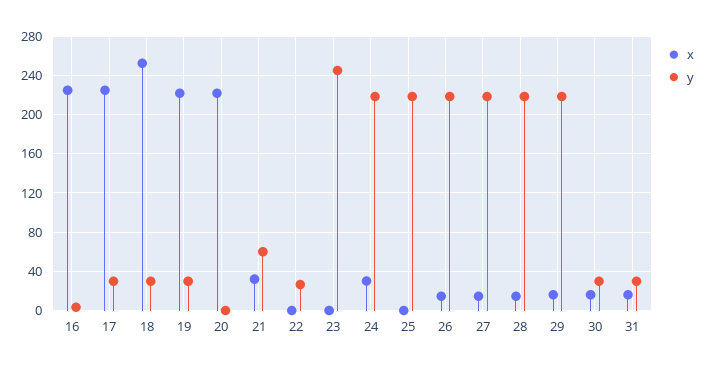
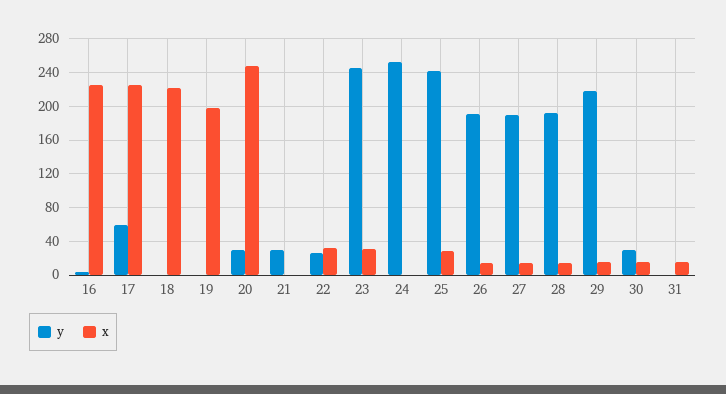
y, 17: 30 -> 60
x, 18: 250 -> 220
y, 18: 30 -> 0
x, 19: 220 -> 200
y, 19: 30 -> 0
x, 20: 220 -> 250
y, 20: 0 -> 30
x, 21: 30 -> 0
y, 21: 60 -> 30
x, 22: 0 -> 30
x, 23: 0 -> 30
x, 24: 30 -> 0
y, 24: 220 -> 250
x, 25: 0 -> 30
y, 25: 220 -> 240
y, 26: 220 -> 190
y, 27: 220 -> 190
y, 28: 220 -> 190
y, 31: 30 -> 0

